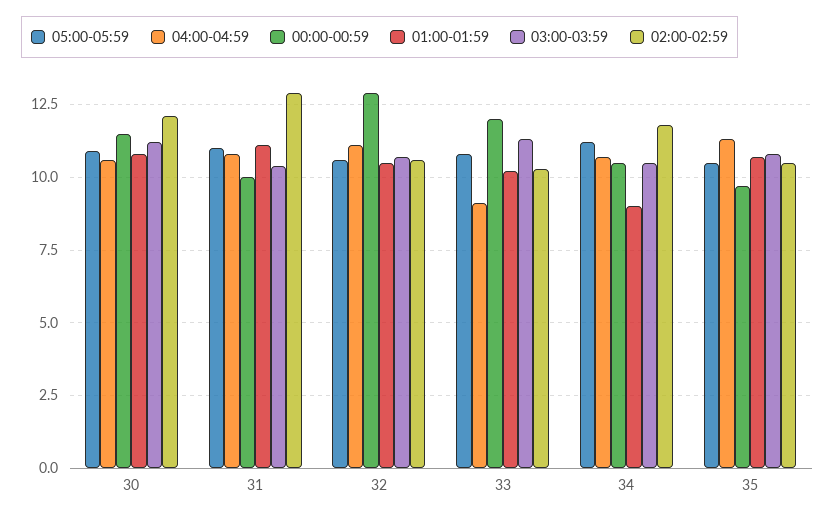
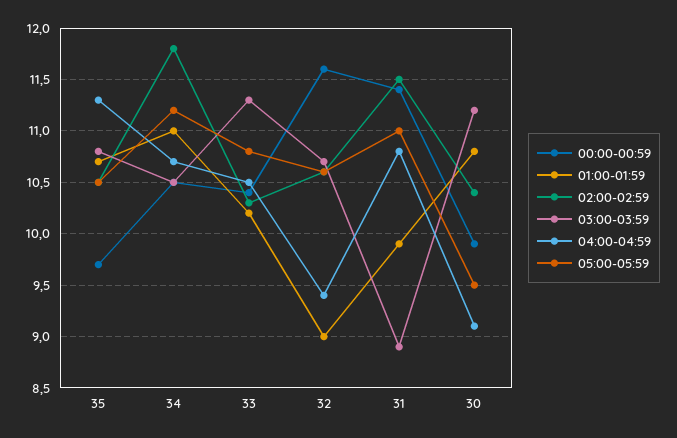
05:00-05:59, 30: 11 -> 9.5
04:00-04:59, 30: 10.5 -> 9.1
00:00-00:59, 30: 11.5 -> 9.9
02:00-02:59, 30: 12 -> 10.4
00:00-00:59, 31: 10 -> 11.4
01:00-01:59, 31: 11 -> 9.9
03:00-03:59, 31: 10.5 -> 8.9
02:00-02:59, 31: 13 -> 11.5
04:00-04:59, 32: 11 -> 9.4
00:00-00:59, 32: 13 -> 11.6
01:00-01:59, 32: 10.5 -> 9
04:00-04:59, 33: 9 -> 10.5
00:00-00:59, 33: 12 -> 10.4
01:00-01:59, 34: 9 -> 11

